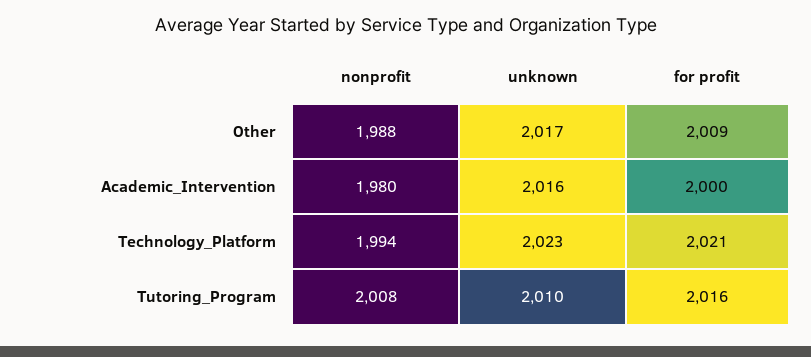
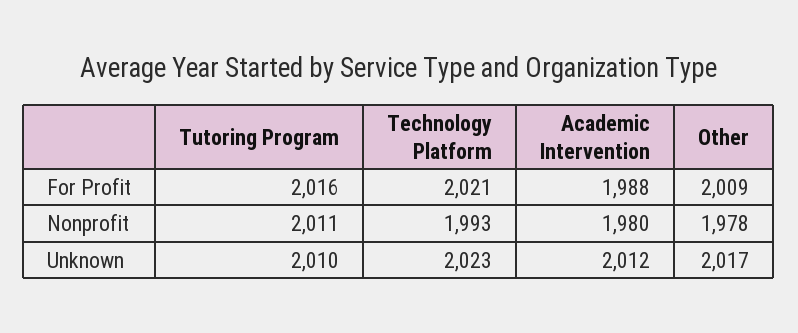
nonprofit, Other: 1988 -> 1978
unknown, Academic_Intervention: 2016 -> 2012
for profit, Academic_Intervention: 2000 -> 1988
nonprofit, Technology_Platform: 1994 -> 1993
nonprofit, Tutoring_Program: 2008 -> 2011

